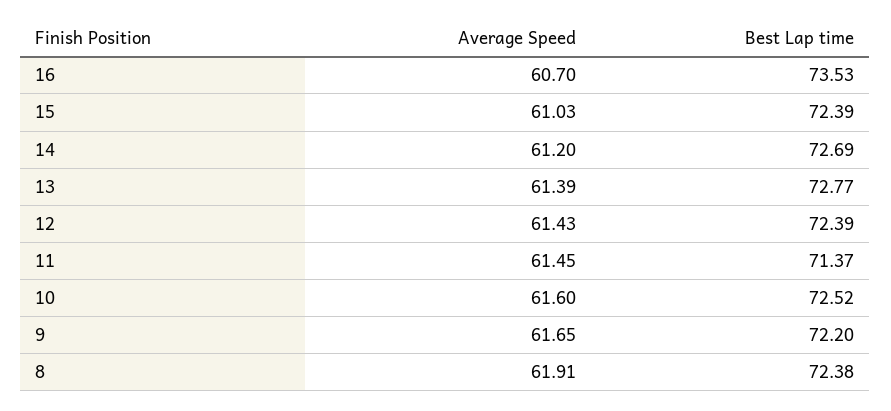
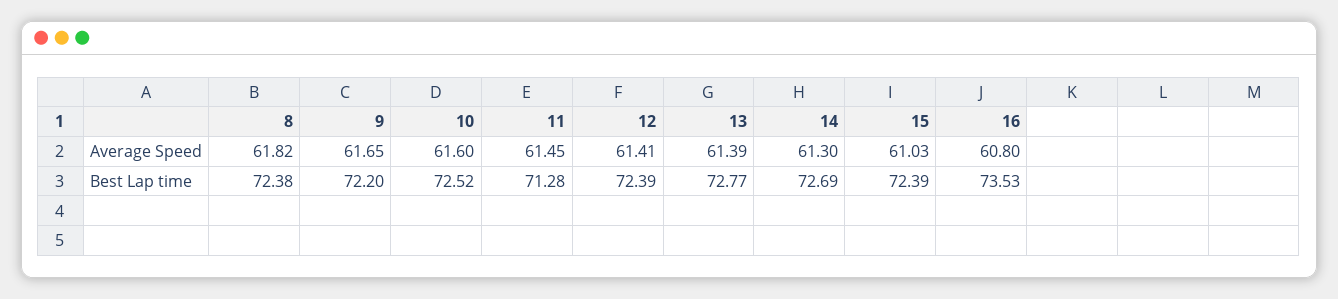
Average Speed, 16: 60.7 -> 60.8
Average Speed, 14: 61.2 -> 61.3
Average Speed, 12: 61.43 -> 61.41
Best Lap time, 11: 71.37 -> 71.28
Average Speed, 8: 61.91 -> 61.82

